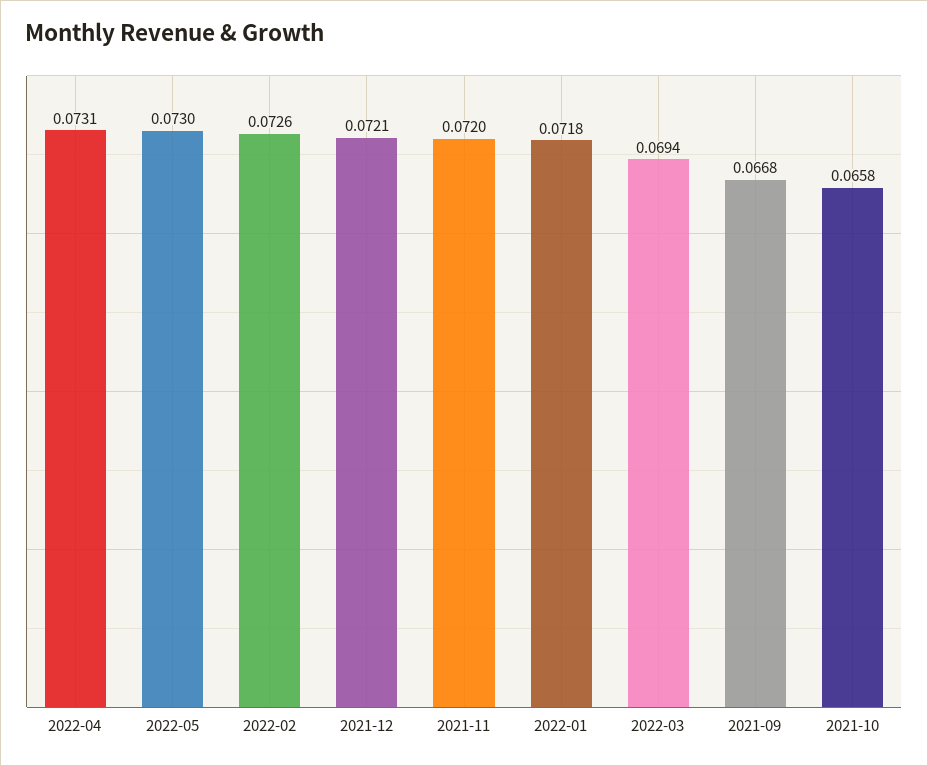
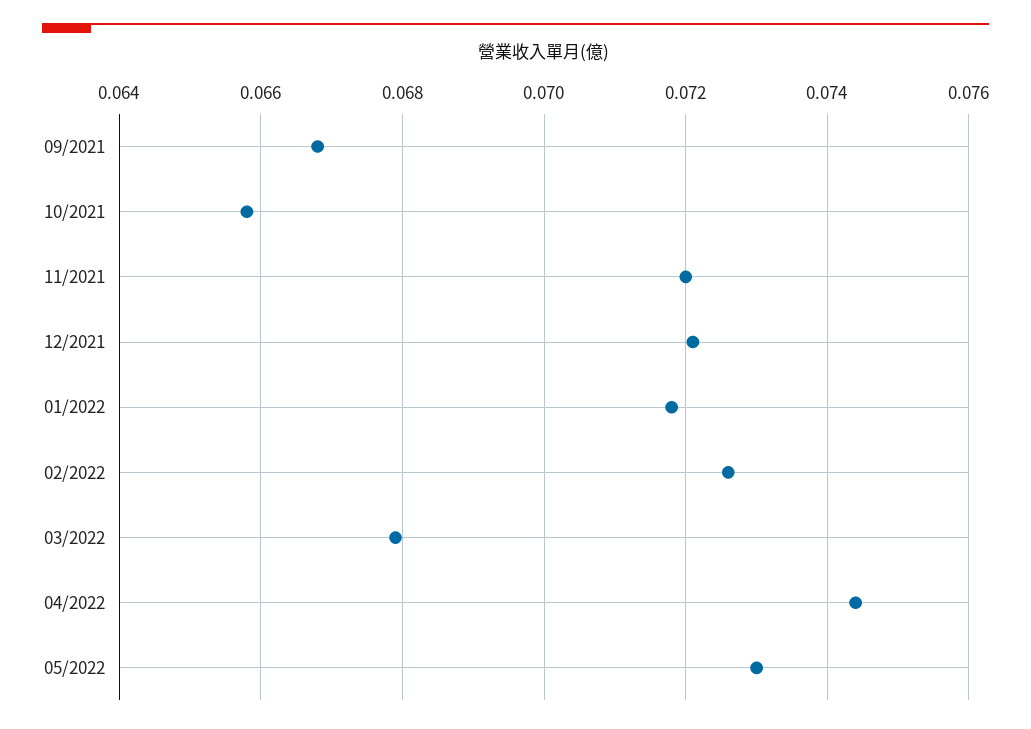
2022-04: 0.0731 -> 0.0745
2022-03: 0.0694 -> 0.068

